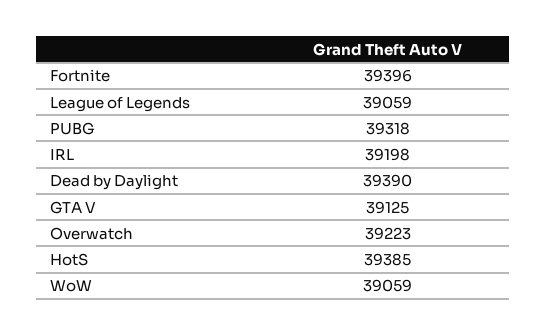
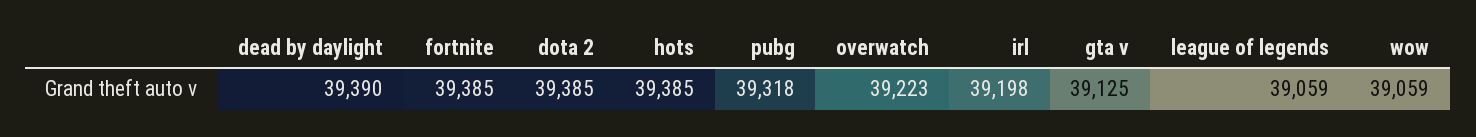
Fortnite: 39396 -> 39385
dota 2: none -> 39385

